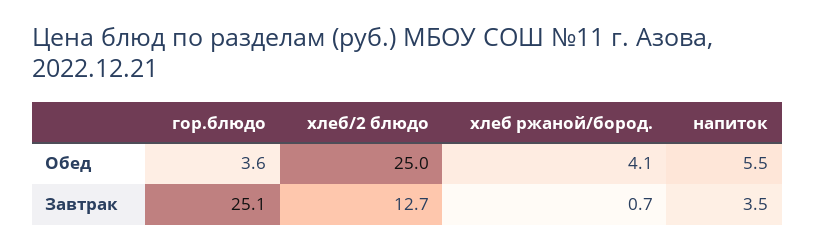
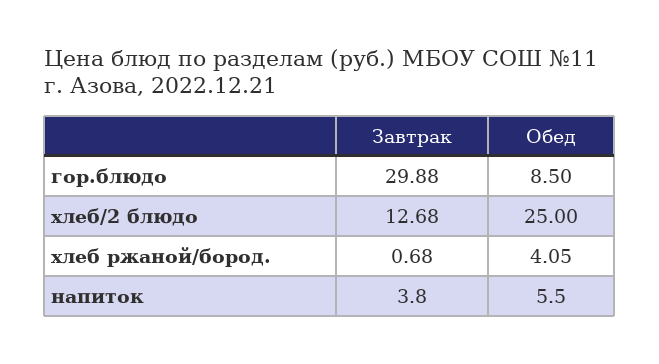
гор.блюдо, Обед: 3.6 -> 8.5
гор.блюдо, Завтрак: 25.1 -> 29.88
напиток, Завтрак: 3.5 -> 3.8

